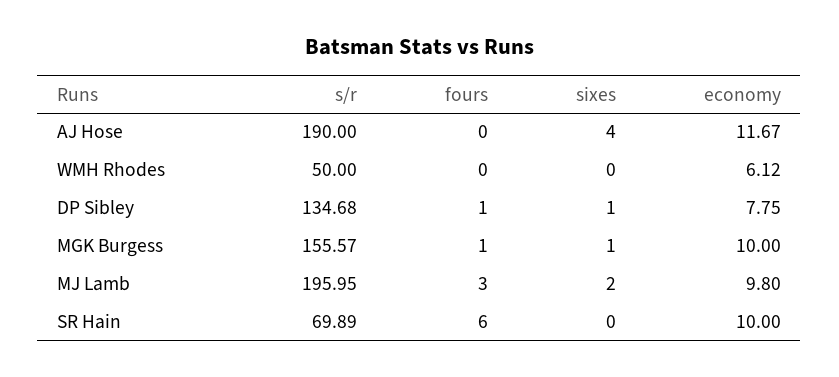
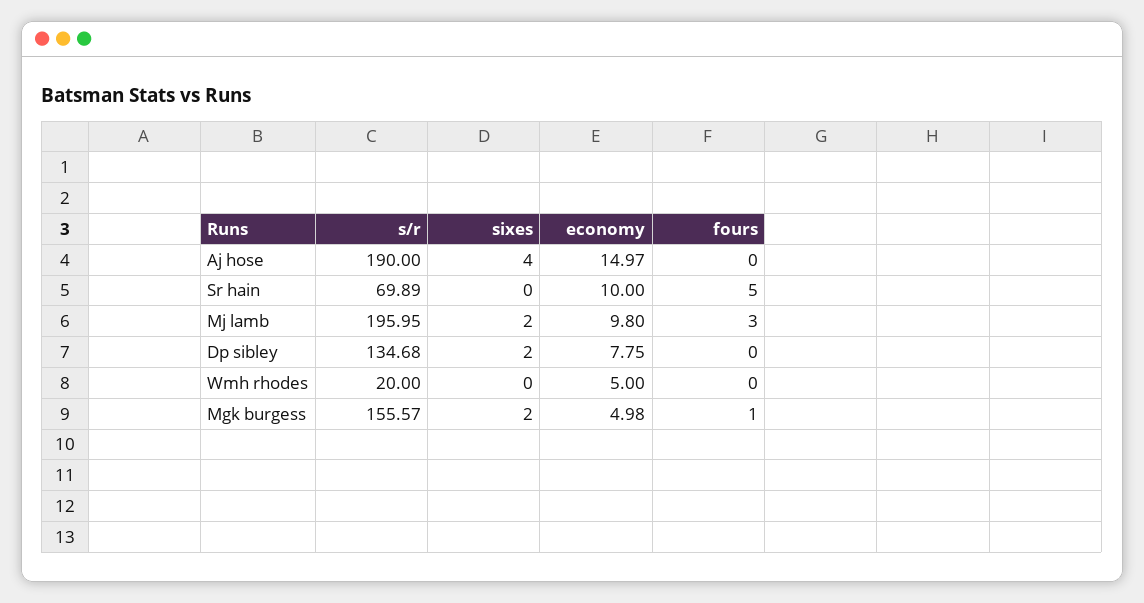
economy, AJ Hose: 11.67 -> 14.97
s/r, WMH Rhodes: 50 -> 20
economy, WMH Rhodes: 6.12 -> 5
fours, DP Sibley: 1 -> 0
sixes, DP Sibley: 1 -> 2
sixes, MGK Burgess: 1 -> 2
economy, MGK Burgess: 10 -> 4.98
fours, SR Hain: 6 -> 5

